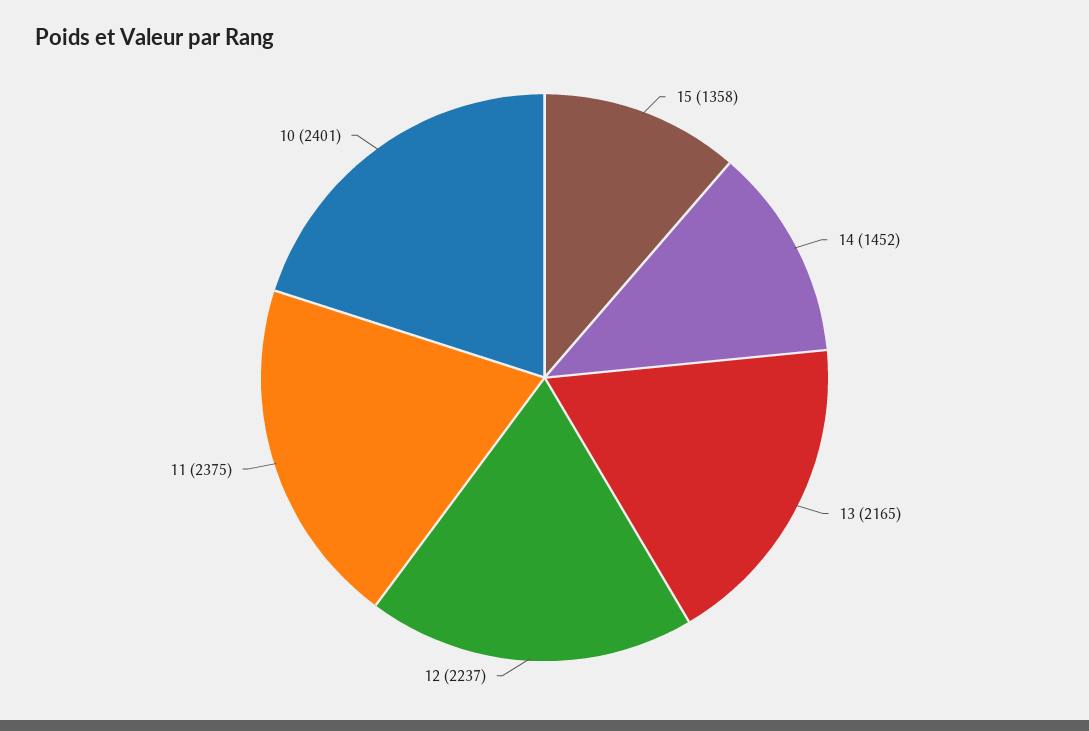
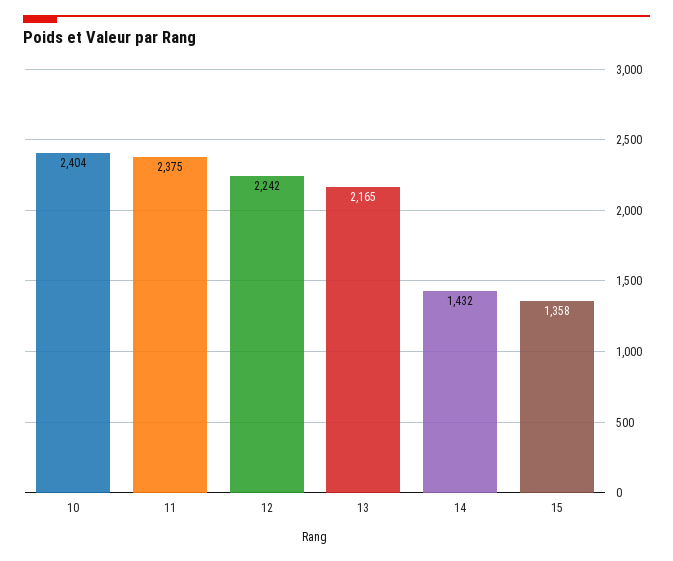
14: 1452 -> 1432
12: 2237 -> 2242
10: 2401 -> 2404

